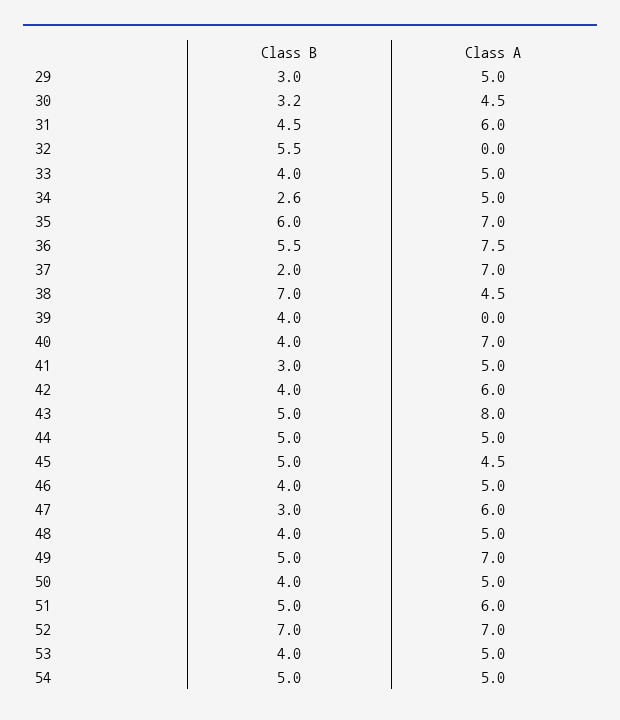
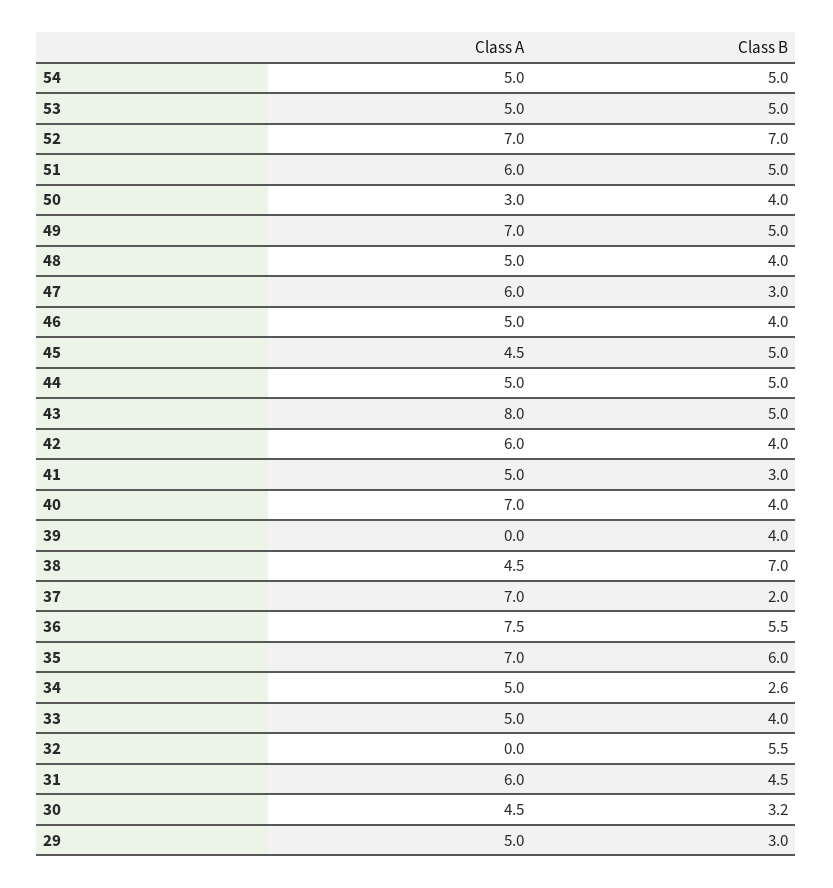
Class A, 50: 5 -> 3
Class B, 53: 4 -> 5

